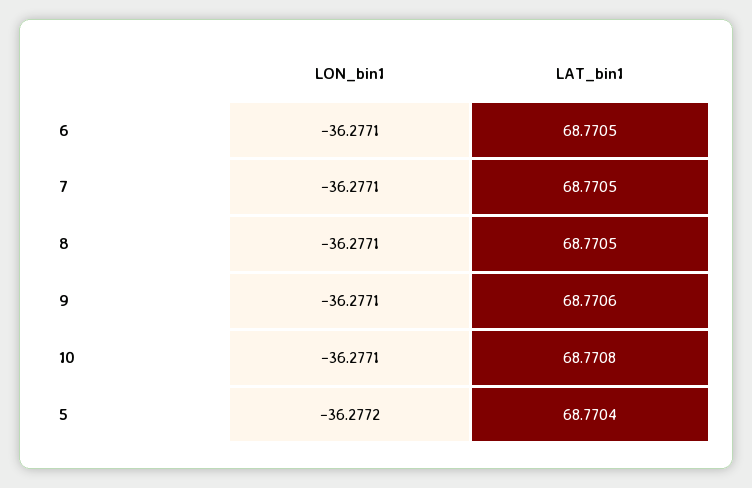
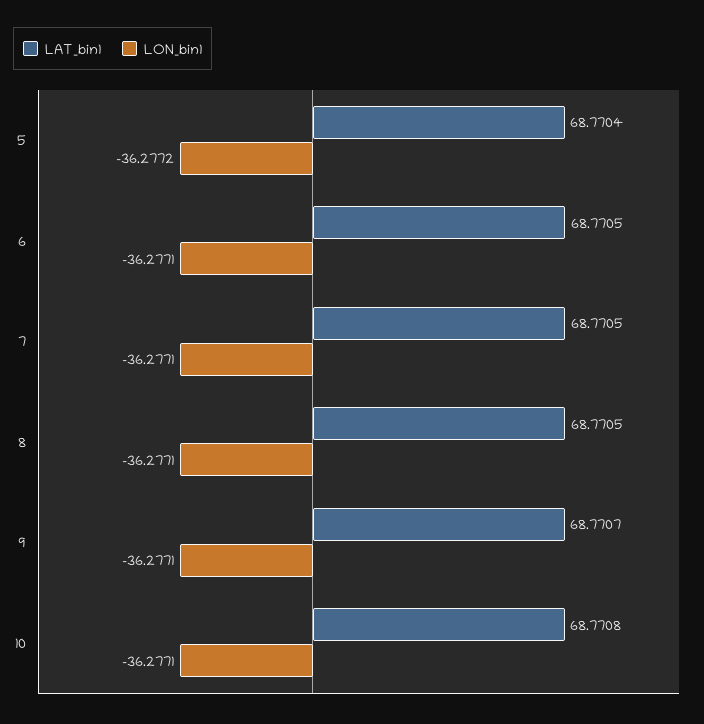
LAT_bin1, 9: 68.7706 -> 68.7707

